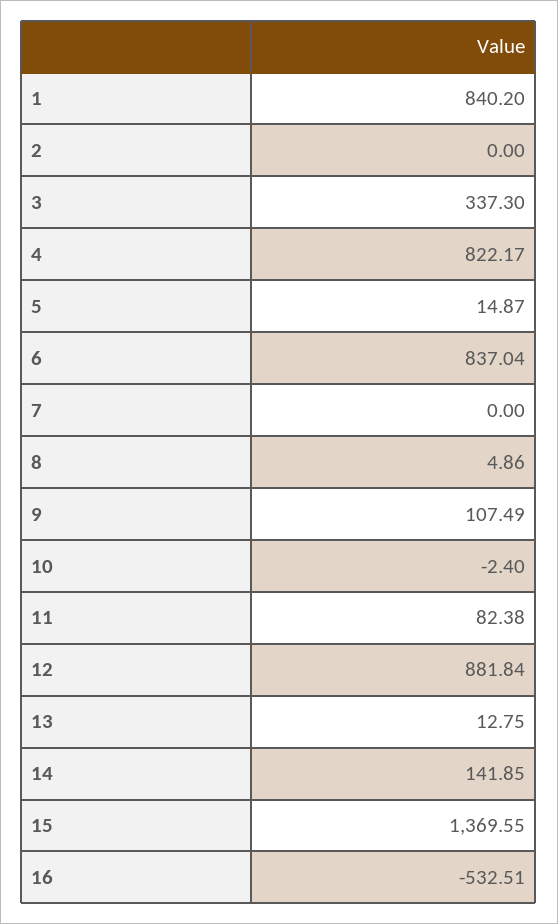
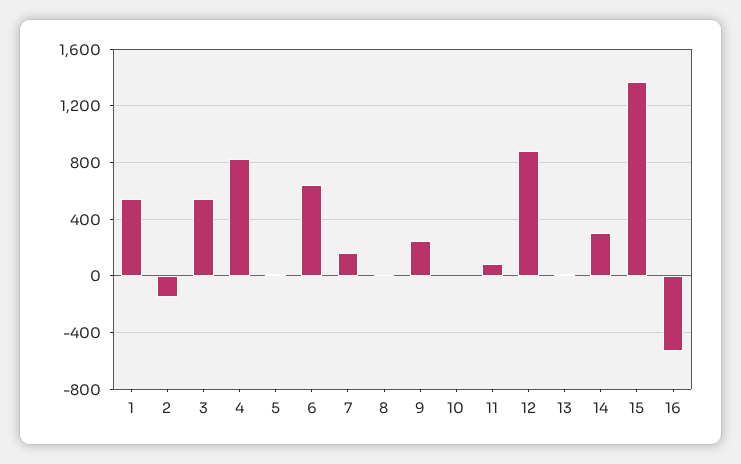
1: 840.2 -> 550
2: 0 -> -150
3: 337.3 -> 550
6: 837.04 -> 650
7: 0 -> 150
9: 107.49 -> 250
14: 141.85 -> 300

